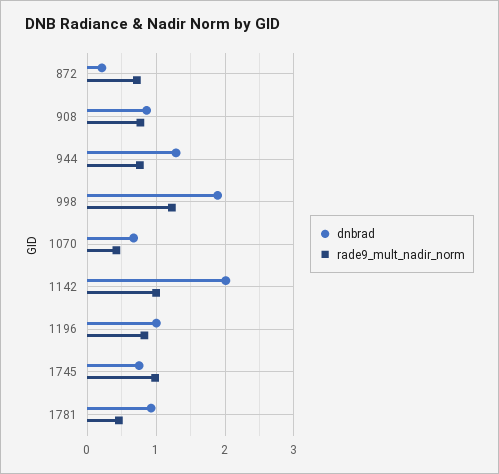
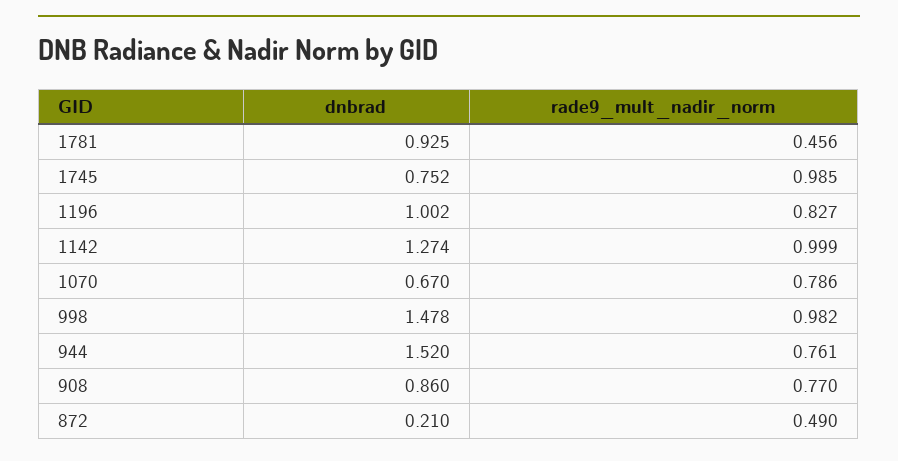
rade9_mult_nadir_norm, 872: 0.7 -> 0.49
dnbrad, 944: 1.3 -> 1.52
dnbrad, 998: 1.9 -> 1.478
rade9_mult_nadir_norm, 998: 1.2 -> 0.982
rade9_mult_nadir_norm, 1070: 0.4 -> 0.786
dnbrad, 1142: 2 -> 1.274

